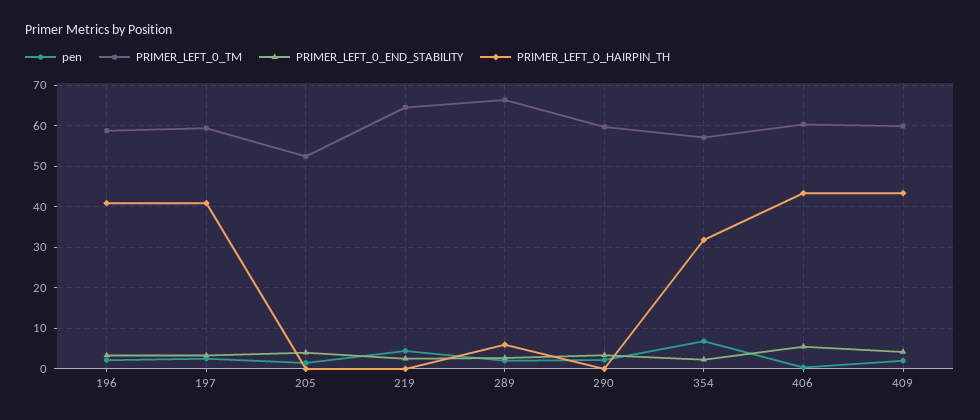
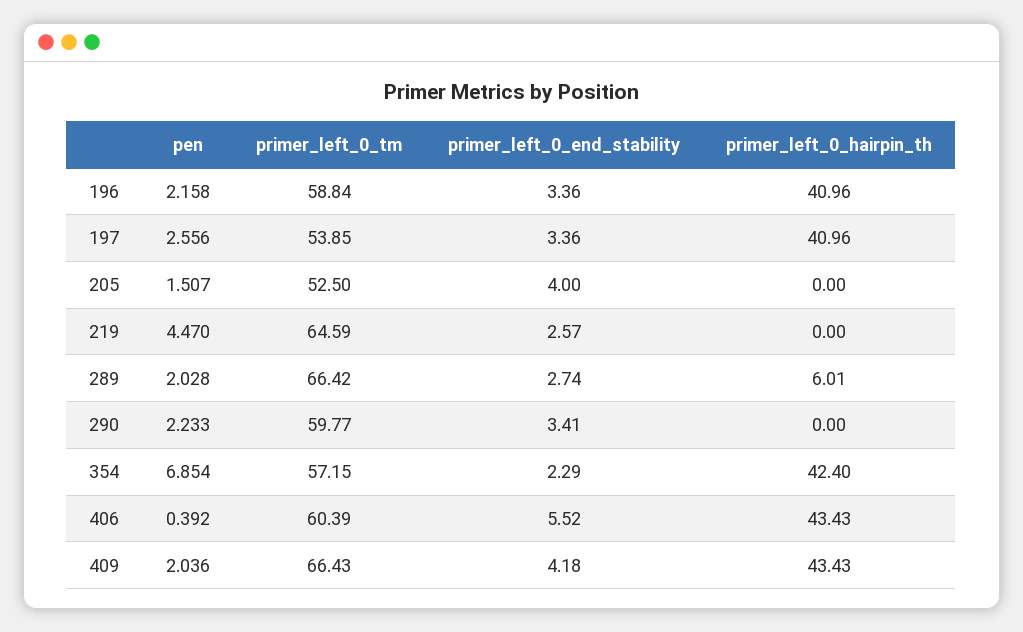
PRIMER_LEFT_0_TM, 197: 60 -> 53.85
PRIMER_LEFT_0_HAIRPIN_TH, 354: 32 -> 42.4
PRIMER_LEFT_0_TM, 409: 60 -> 66.43

